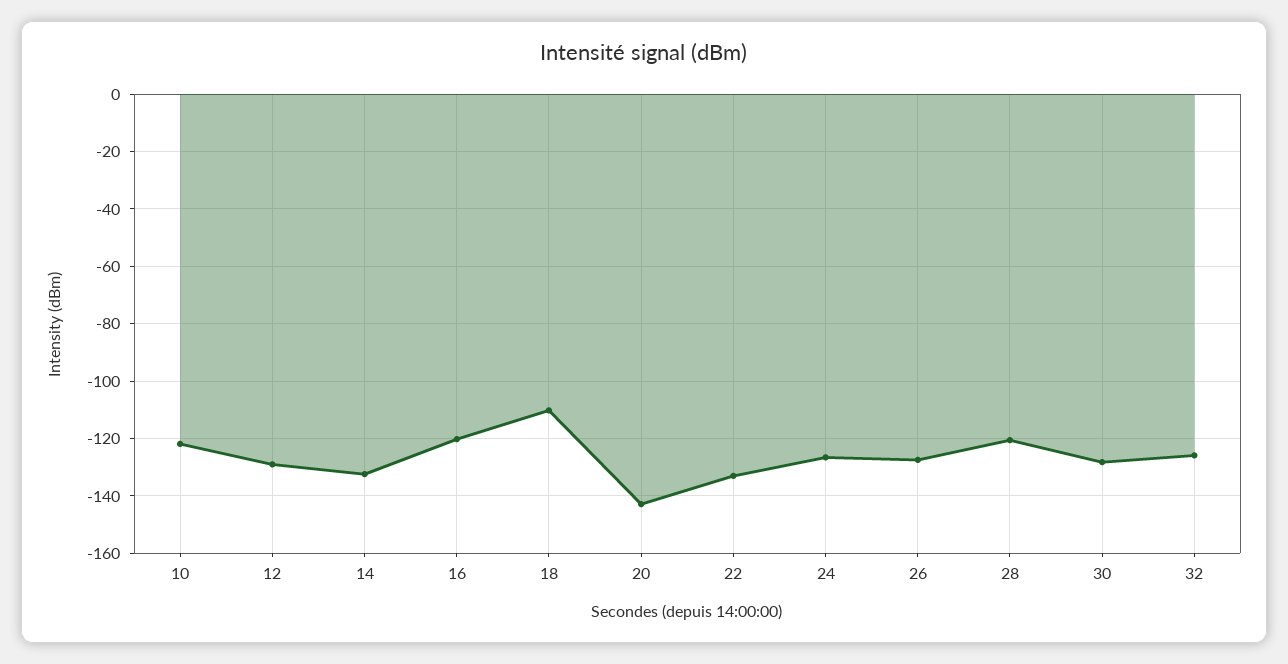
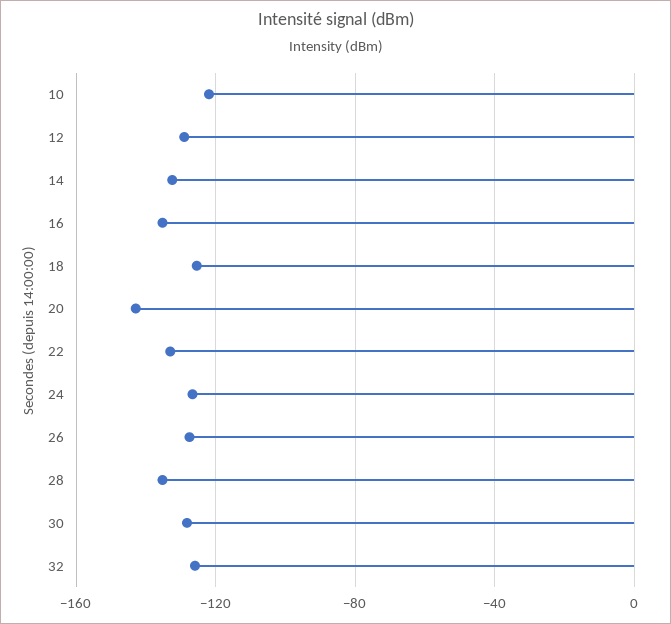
16: -120 -> -135
18: -110 -> -125
28: -120 -> -135

